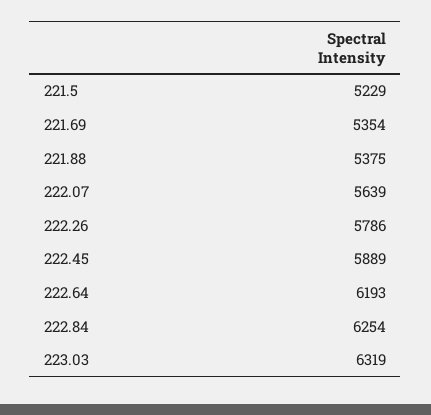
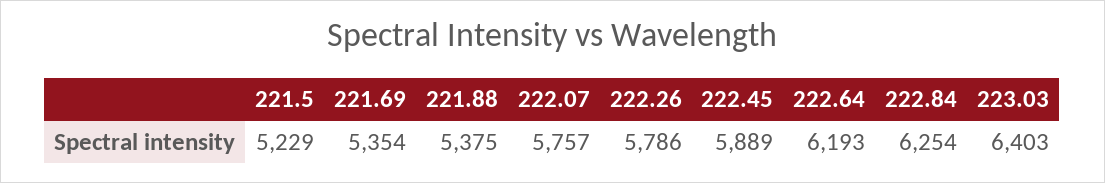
222.07: 5639 -> 5757
223.03: 6319 -> 6403

